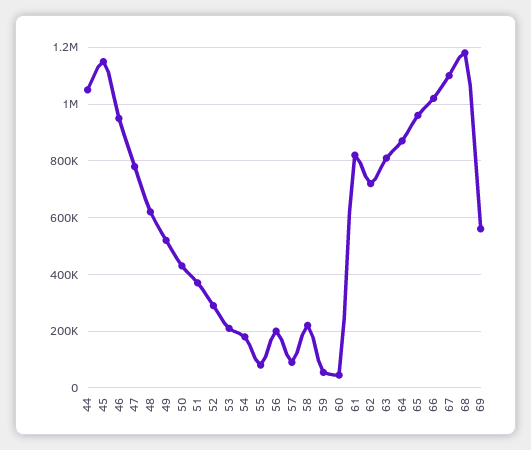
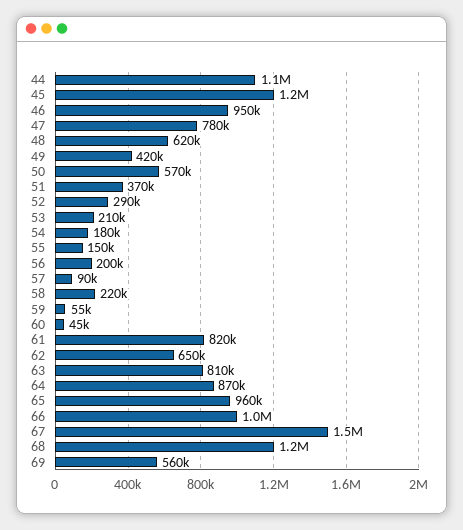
49: 525000 -> 420000
50: 425000 -> 570000
55: 75000 -> 150000
62: 725000 -> 650000
67: 1100000 -> 1500000

